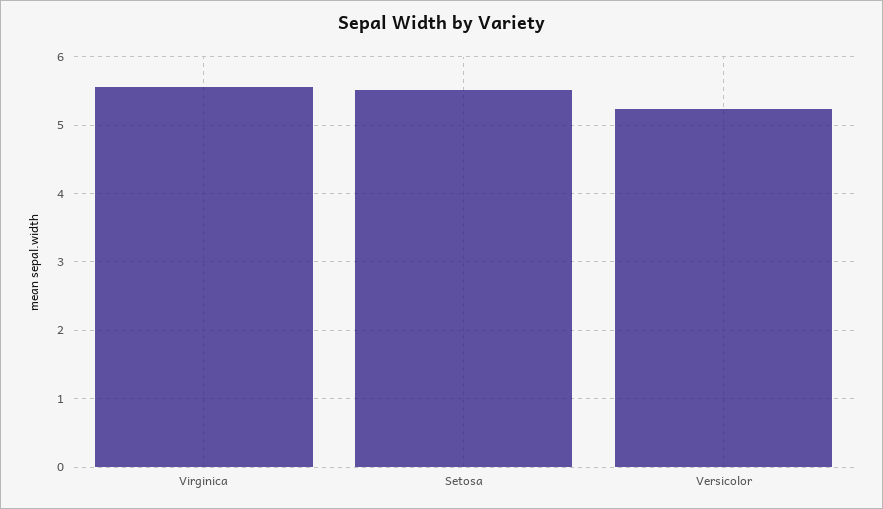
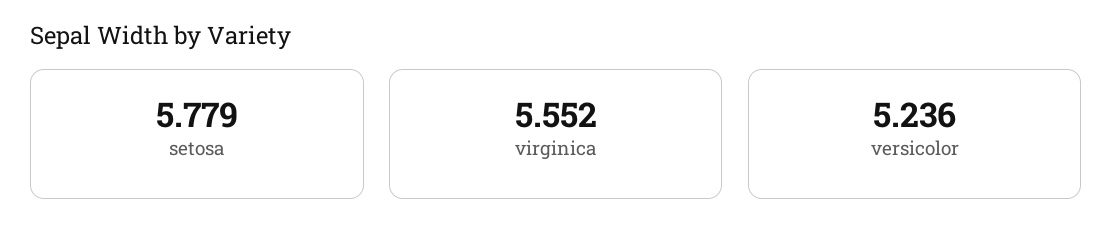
Setosa: 5.5 -> 5.779

